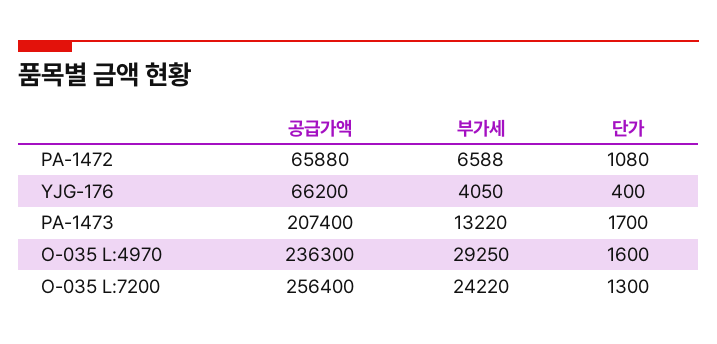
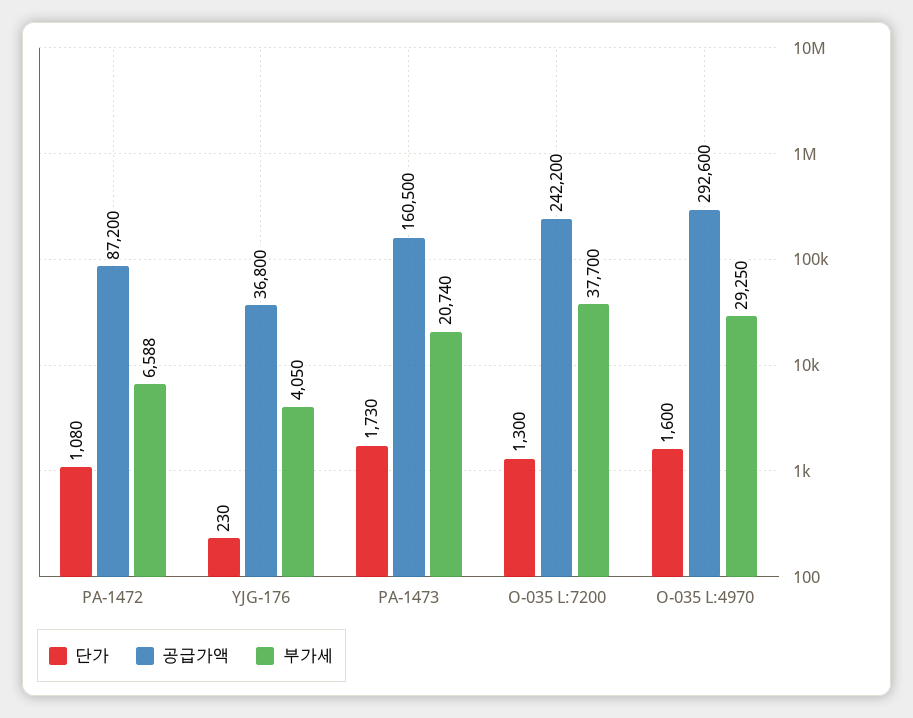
공급가액, PA-1472: 65880 -> 87200
공급가액, YJG-176: 66200 -> 36800
단가, YJG-176: 400 -> 230
공급가액, PA-1473: 207400 -> 160500
부가세, PA-1473: 13220 -> 20740
단가, PA-1473: 1700 -> 1730
공급가액, O-035 L:4970: 236300 -> 292600
공급가액, O-035 L:7200: 256400 -> 242200
부가세, O-035 L:7200: 24220 -> 37700

